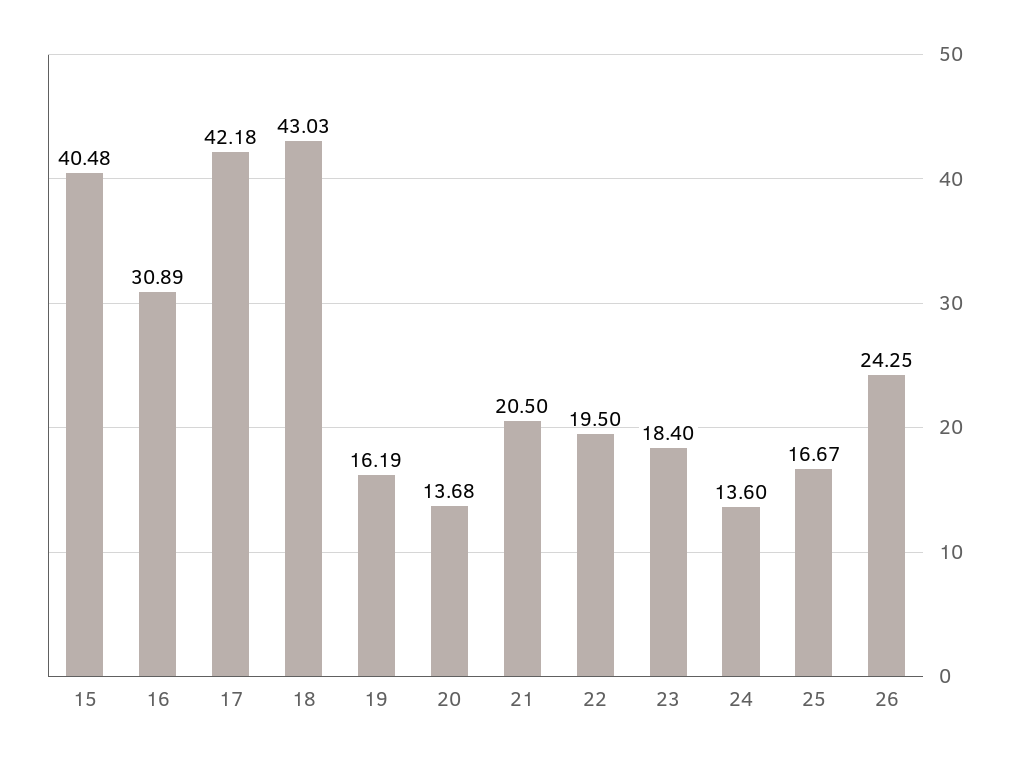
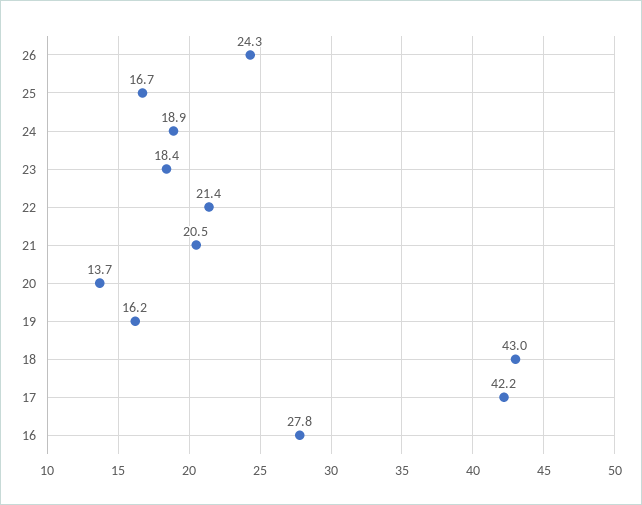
15: 40.48 -> none
16: 30.89 -> 27.8
22: 19.5 -> 21.4
24: 13.6 -> 18.9

